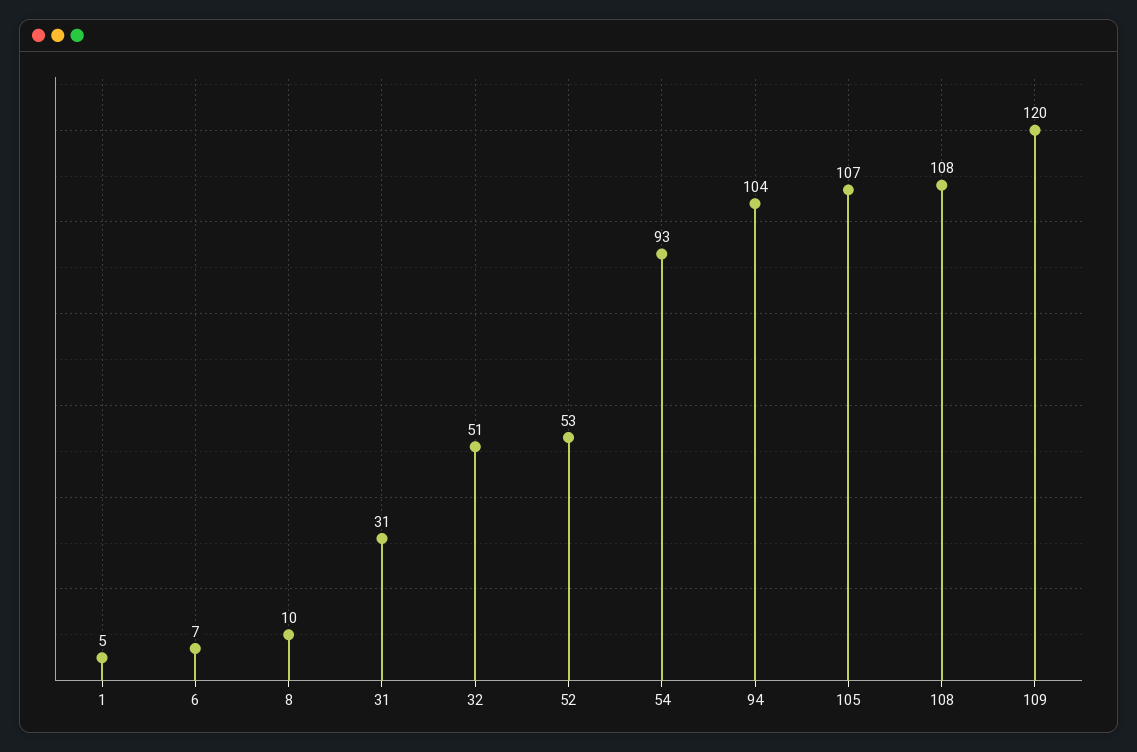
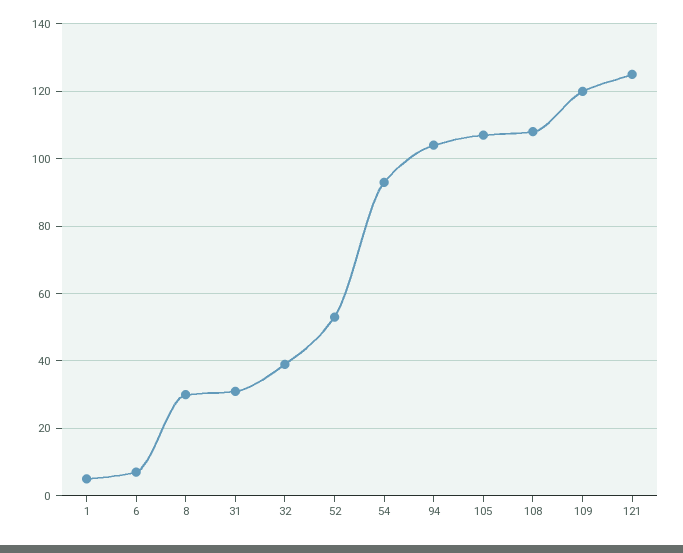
8: 10 -> 30
32: 51 -> 40
121: none -> 125

